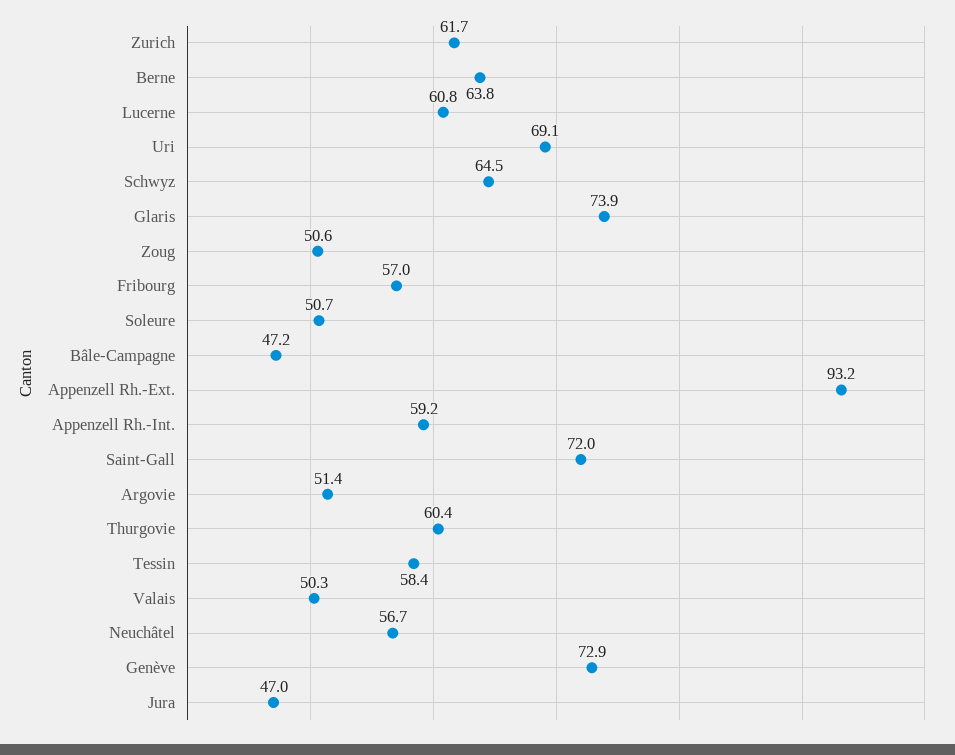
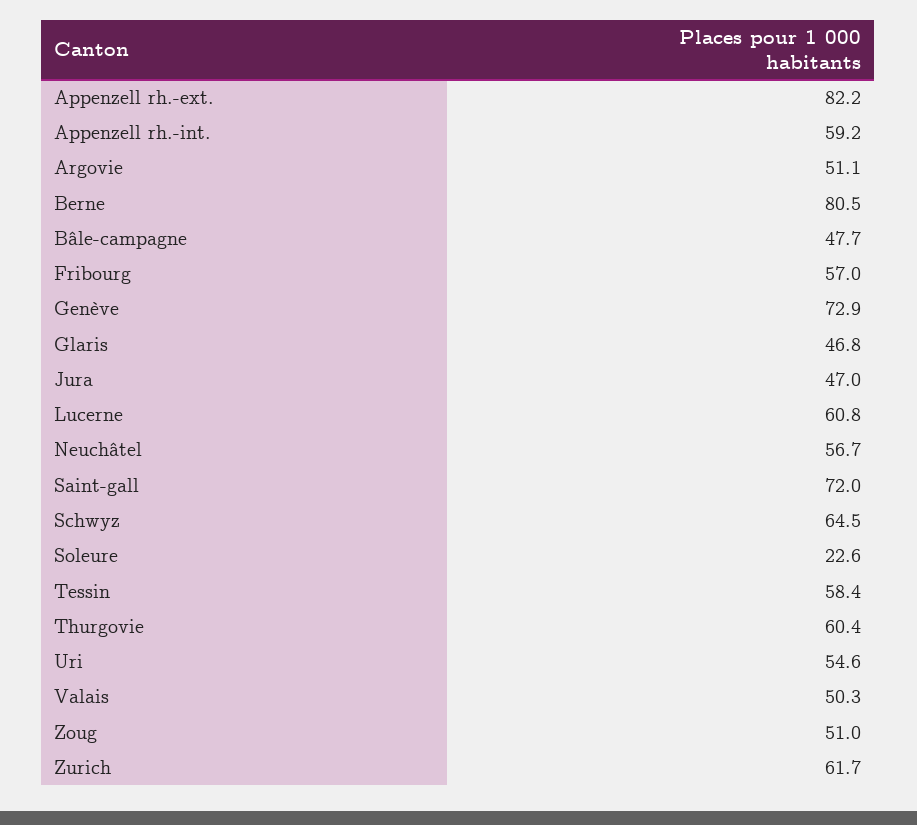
Berne: 63.8 -> 80.5
Uri: 69.1 -> 54.6
Glaris: 73.9 -> 46.8
Zoug: 50.6 -> 51
Soleure: 50.7 -> 22.6
Bâle-Campagne: 47.2 -> 47.7
Appenzell Rh.-Ext.: 93.2 -> 82.2
Argovie: 51.4 -> 51.1

